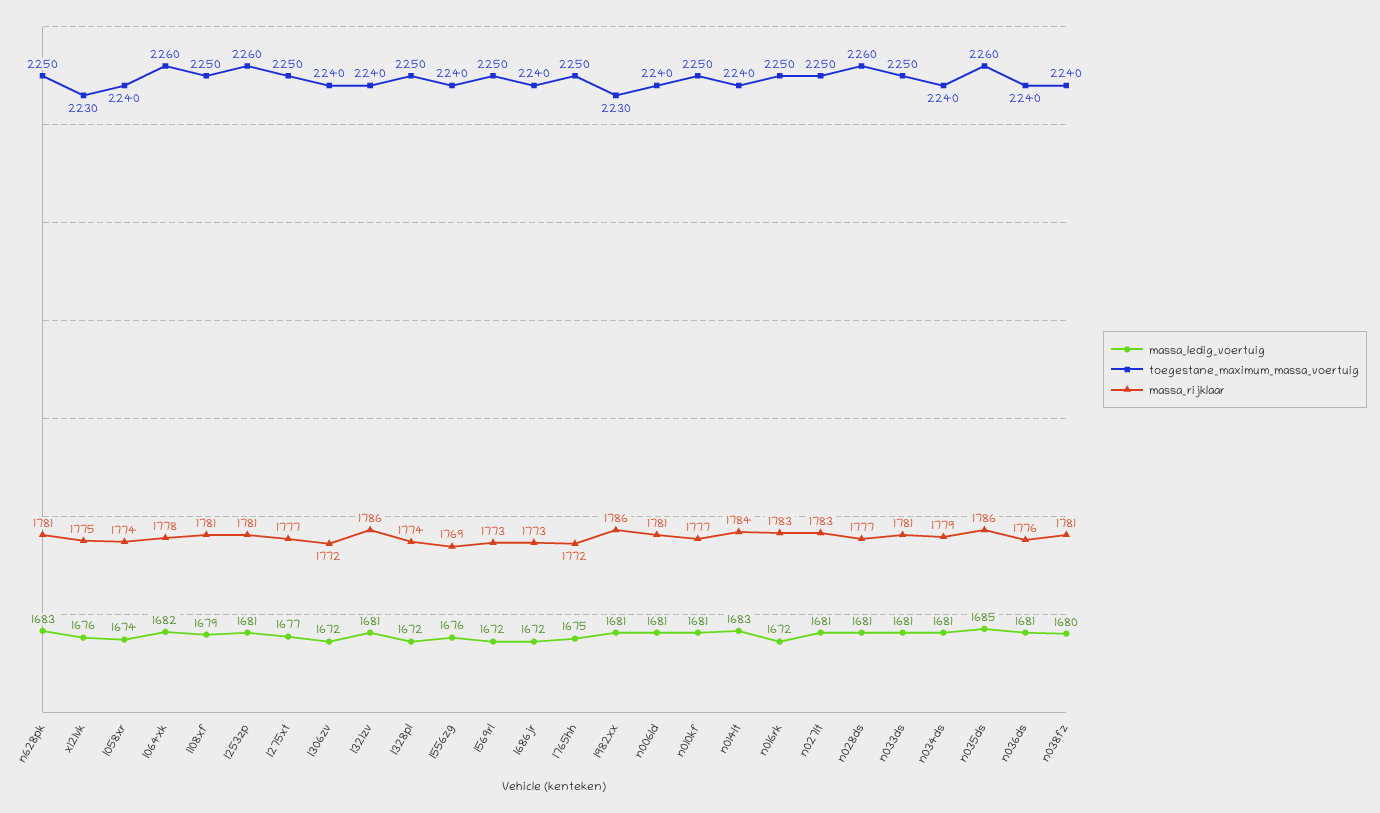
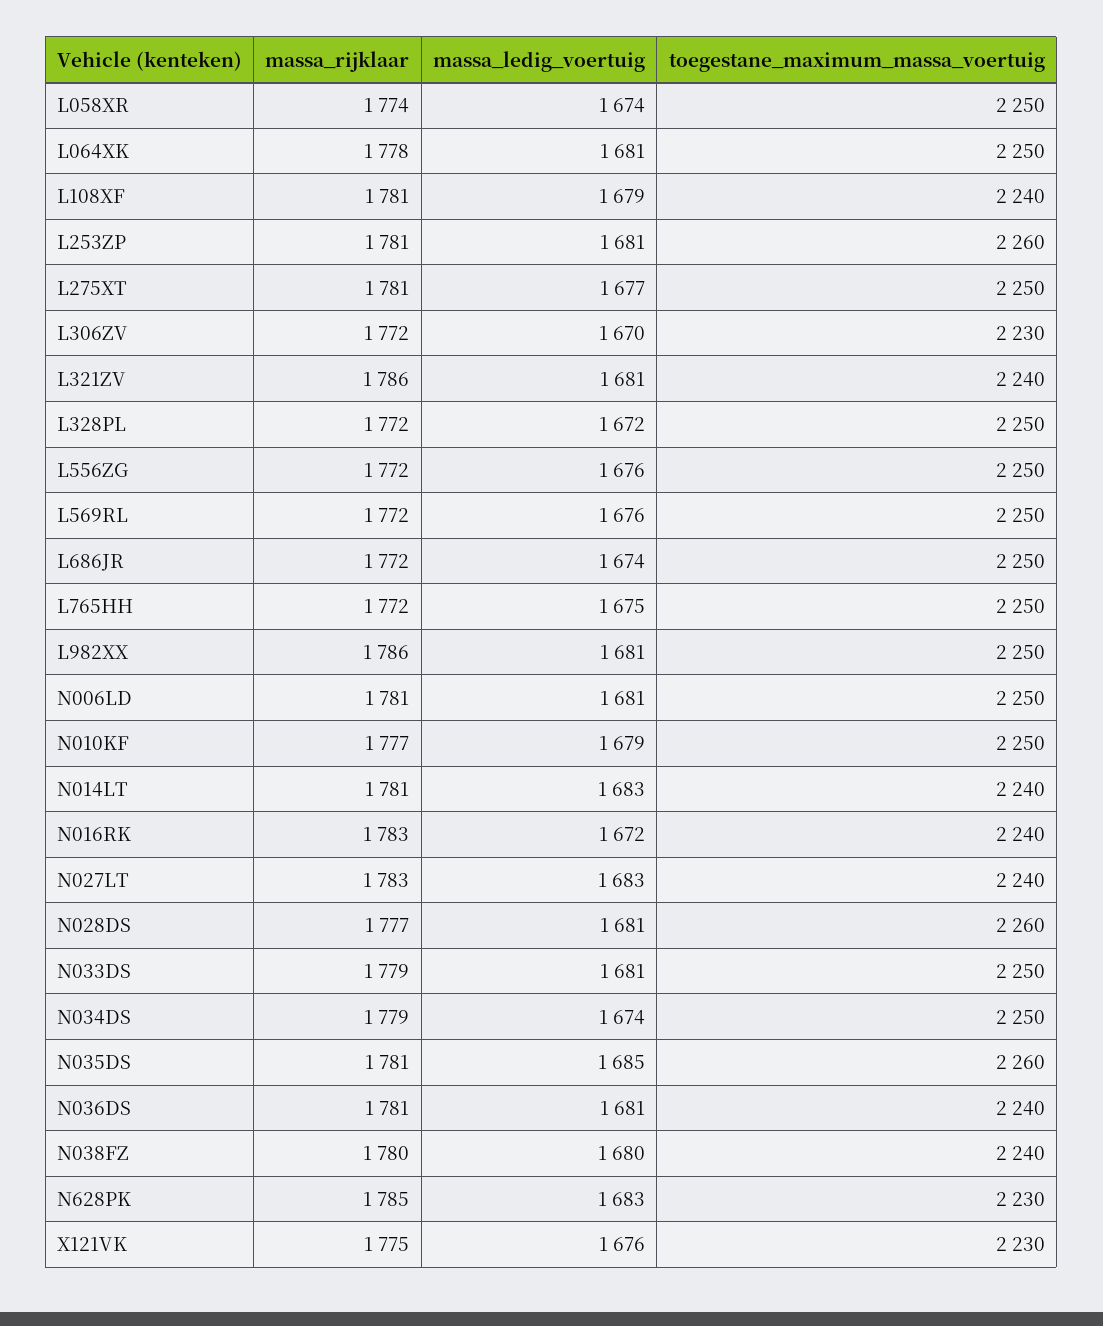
toegestane_maximum_massa_voertuig, n628pk: 2250 -> 2230
massa_rijklaar, n628pk: 1781 -> 1785
toegestane_maximum_massa_voertuig, l058xr: 2240 -> 2250
massa_ledig_voertuig, l064xk: 1682 -> 1681
toegestane_maximum_massa_voertuig, l064xk: 2260 -> 2250
toegestane_maximum_massa_voertuig, l108xf: 2250 -> 2240
massa_rijklaar, l275xt: 1777 -> 1781
massa_ledig_voertuig, l306zv: 1672 -> 1670
toegestane_maximum_massa_voertuig, l306zv: 2240 -> 2230
massa_rijklaar, l328pl: 1774 -> 1772
toegestane_maximum_massa_voertuig, l556zg: 2240 -> 2250
massa_rijklaar, l556zg: 1769 -> 1772
massa_ledig_voertuig, l569rl: 1672 -> 1676
massa_rijklaar, l569rl: 1773 -> 1772
massa_ledig_voertuig, l686jr: 1672 -> 1674
toegestane_maximum_massa_voertuig, l686jr: 2240 -> 2250
massa_rijklaar, l686jr: 1773 -> 1772
toegestane_maximum_massa_voertuig, l982xx: 2230 -> 2250
toegestane_maximum_massa_voertuig, n006ld: 2240 -> 2250
massa_ledig_voertuig, n010kf: 1681 -> 1679
massa_rijklaar, n014lt: 1784 -> 1781
toegestane_maximum_massa_voertuig, n016rk: 2250 -> 2240
massa_ledig_voertuig, n027lt: 1681 -> 1683
toegestane_maximum_massa_voertuig, n027lt: 2250 -> 2240
massa_rijklaar, n033ds: 1781 -> 1779
massa_ledig_voertuig, n034ds: 1681 -> 1674
toegestane_maximum_massa_voertuig, n034ds: 2240 -> 2250
massa_rijklaar, n035ds: 1786 -> 1781
massa_rijklaar, n036ds: 1776 -> 1781
massa_rijklaar, n038fz: 1781 -> 1780

